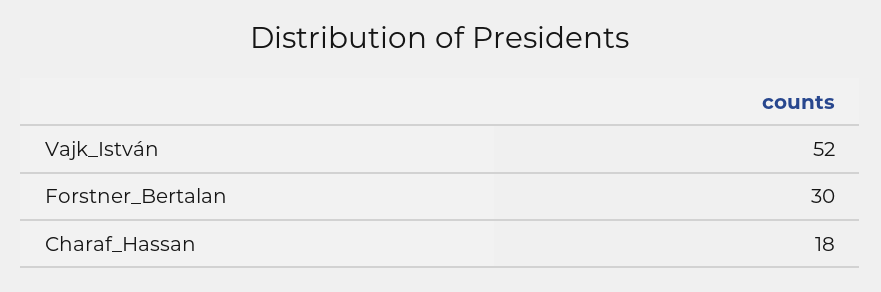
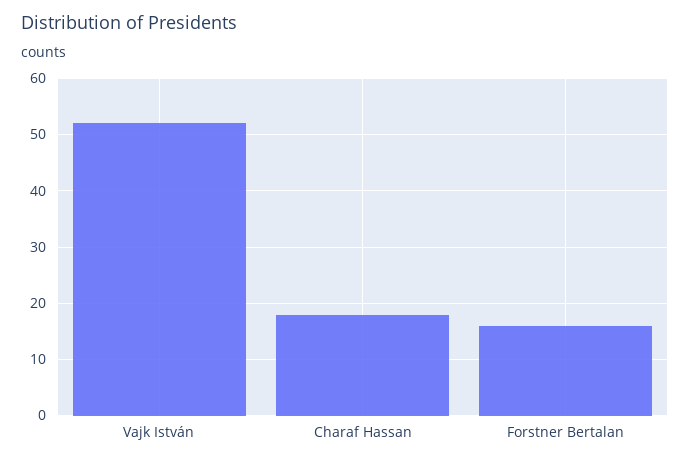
Forstner_Bertalan: 30 -> 15

